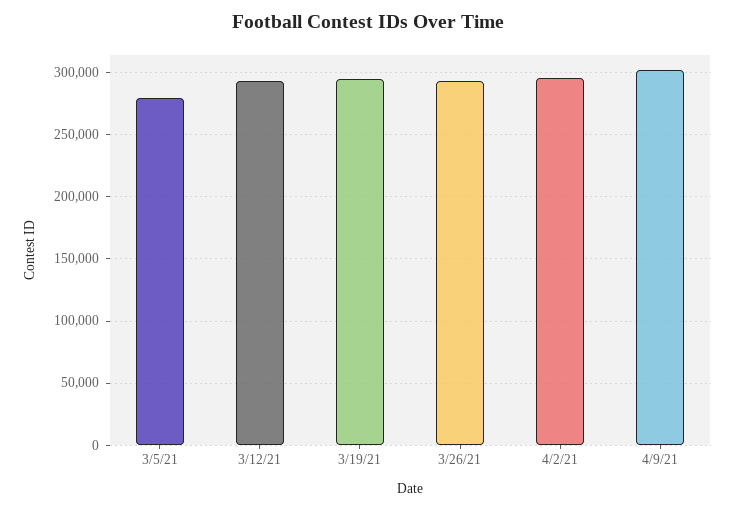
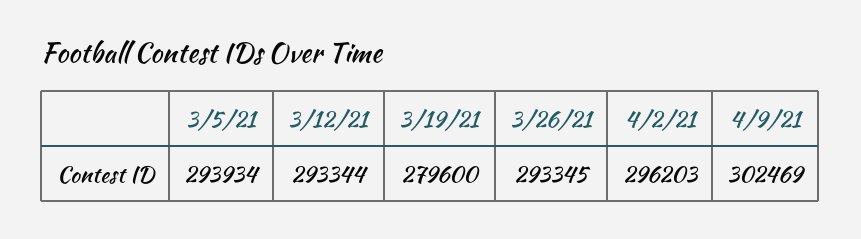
3/5/21: 280000 -> 293934
3/19/21: 295000 -> 279600

